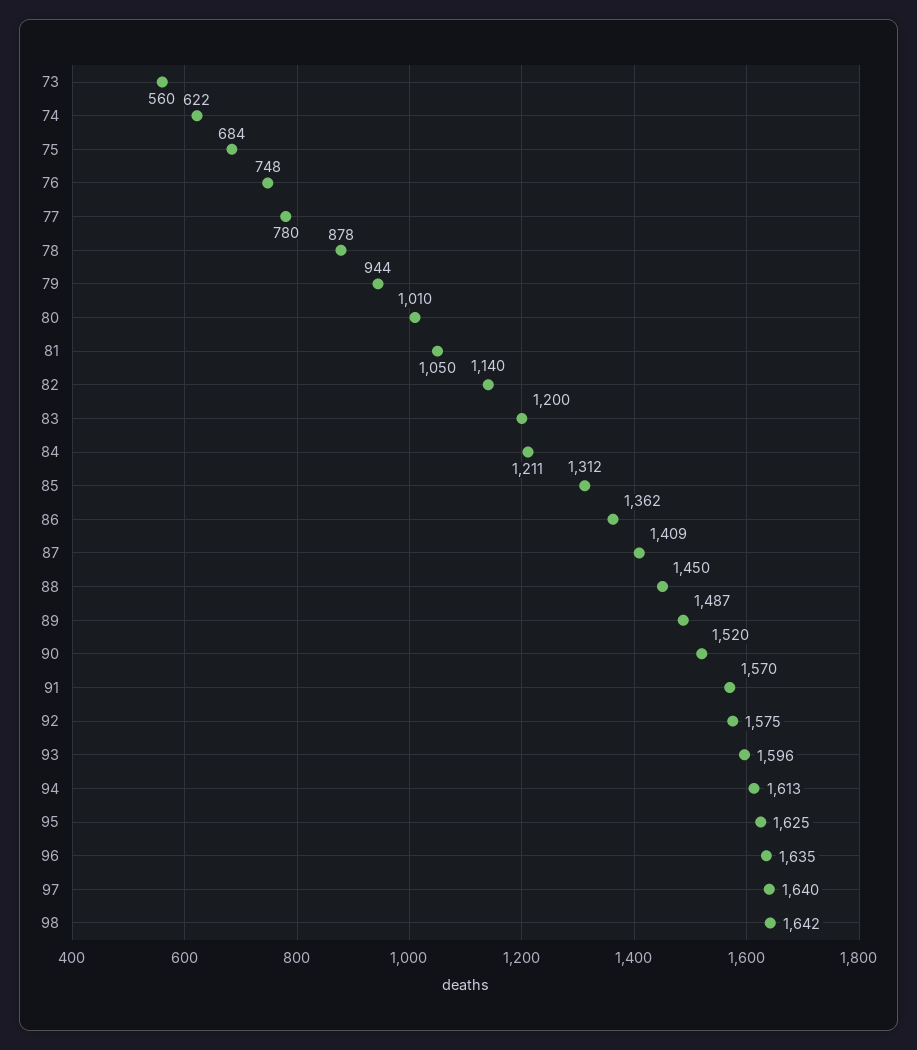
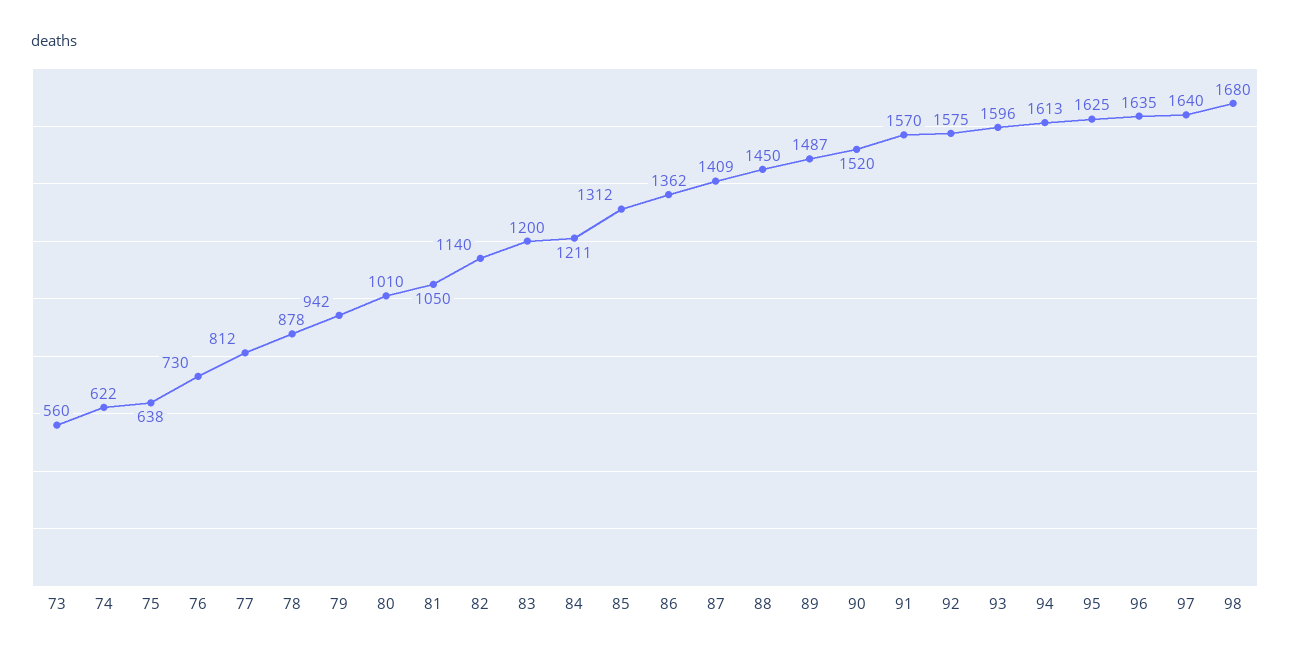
75: 684 -> 638
76: 748 -> 730
77: 780 -> 812
79: 944 -> 942
98: 1642 -> 1680

